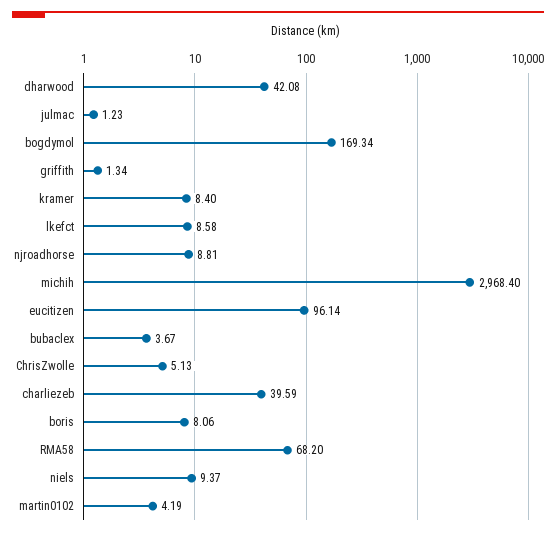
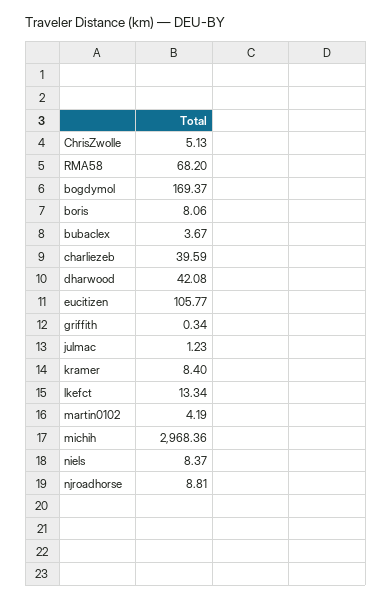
bogdymol: 169.34 -> 169.37
griffith: 1.34 -> 0.34
lkefct: 8.58 -> 13.34
michih: 2968.4 -> 2968.36
eucitizen: 96.14 -> 105.77
niels: 9.37 -> 8.37

